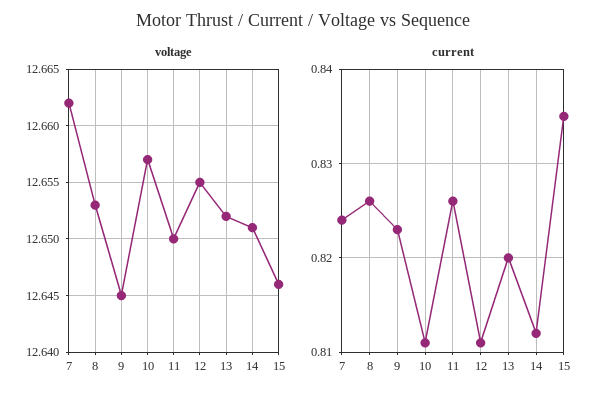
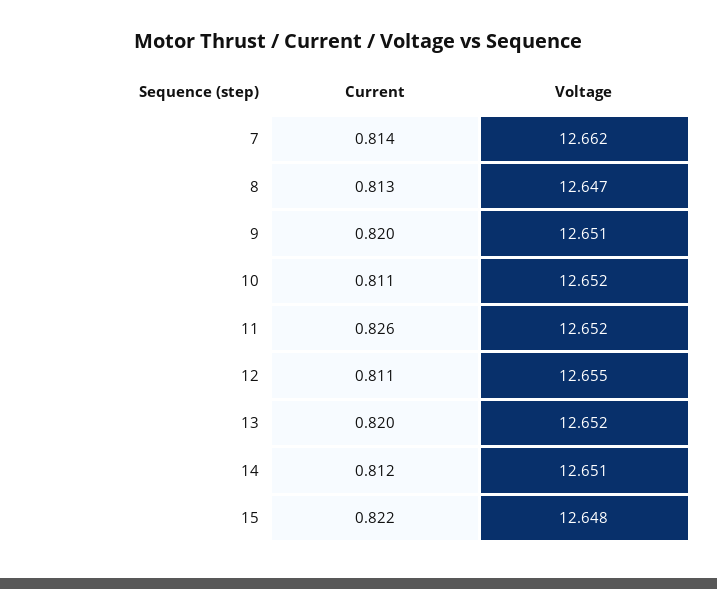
voltage, 8: 12.653 -> 12.647
voltage, 9: 12.645 -> 12.651
voltage, 10: 12.657 -> 12.652
voltage, 11: 12.65 -> 12.652
voltage, 15: 12.646 -> 12.648
current, 7: 0.824 -> 0.814
current, 8: 0.826 -> 0.813
current, 9: 0.823 -> 0.82
current, 15: 0.835 -> 0.822

